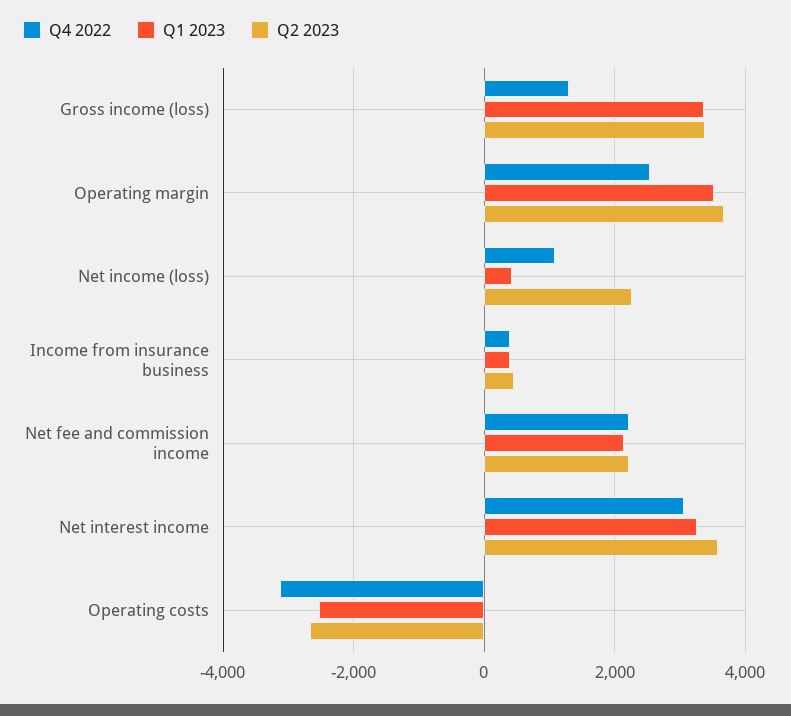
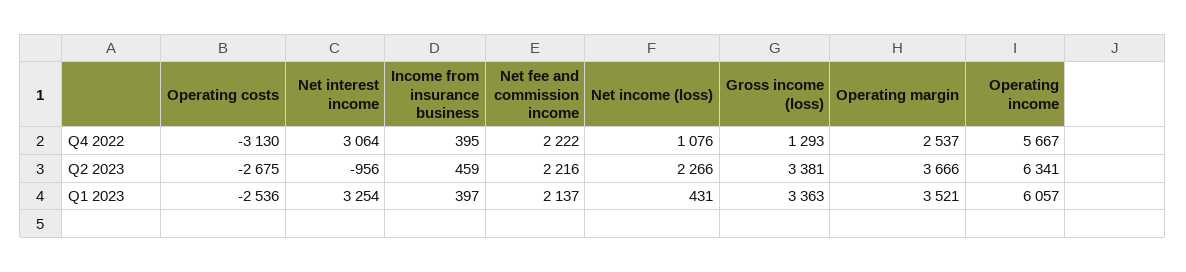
Q2 2023, Net interest income: 3600 -> -956
Q4 2022, Operating income: none -> 5667
Q2 2023, Operating income: none -> 6341
Q1 2023, Operating income: none -> 6057

